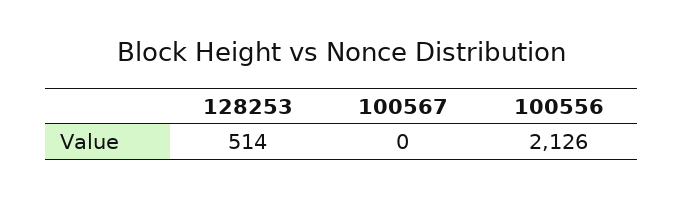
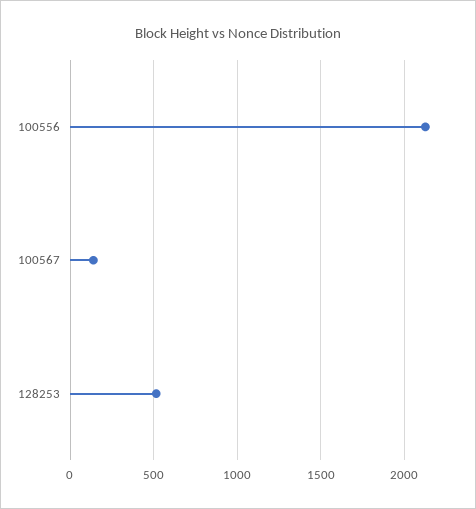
100567: 0 -> 150

